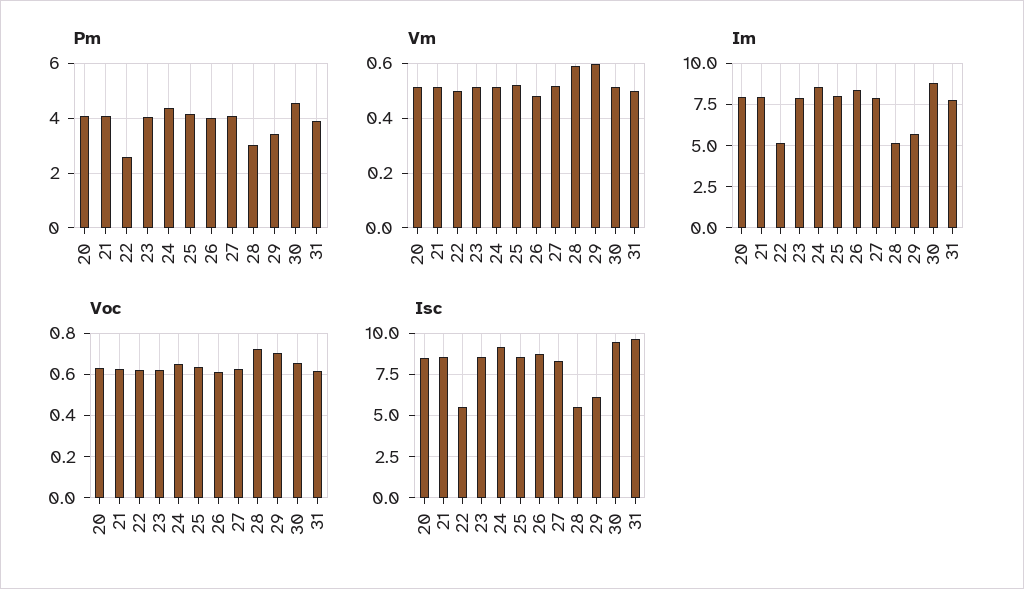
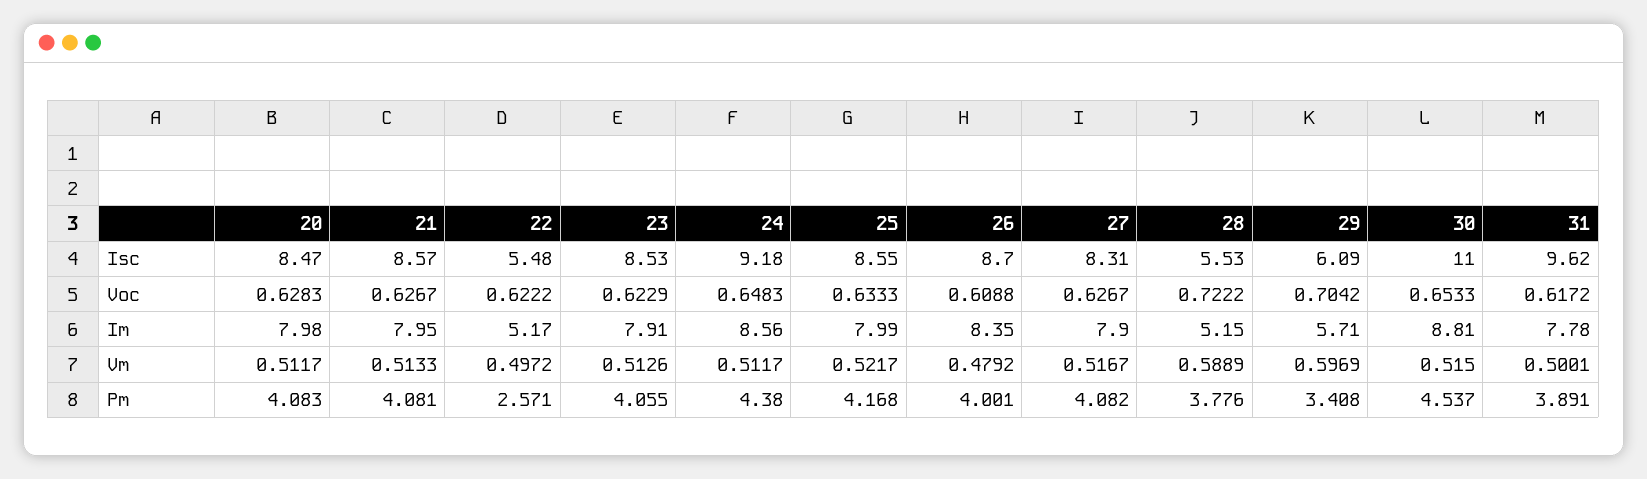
Pm, 28: 3 -> 3.776
Isc, 30: 9.5 -> 11

